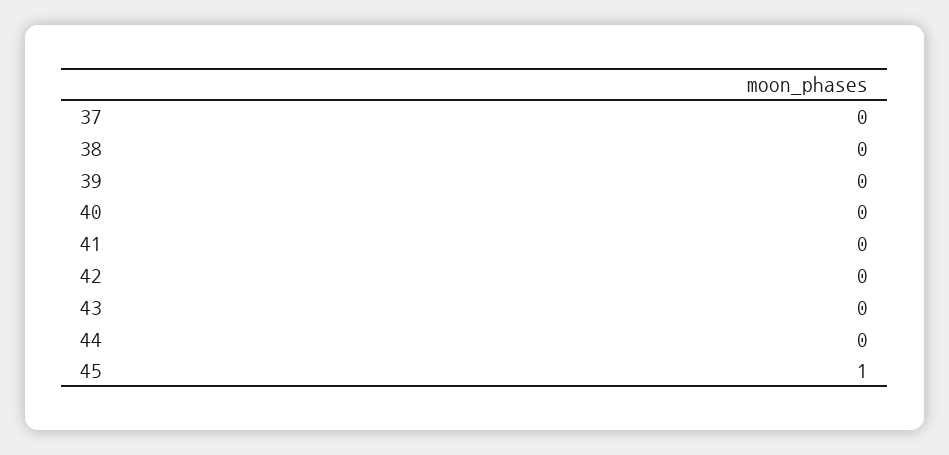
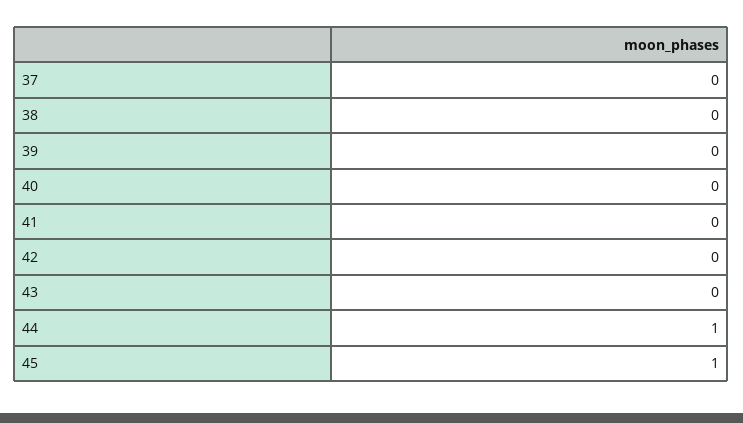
44: 0 -> 1

